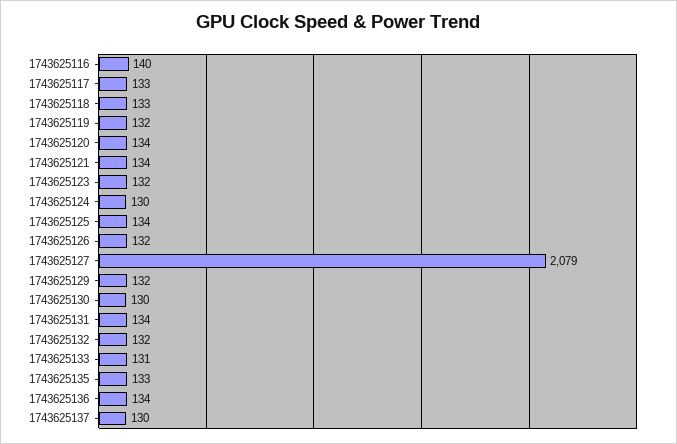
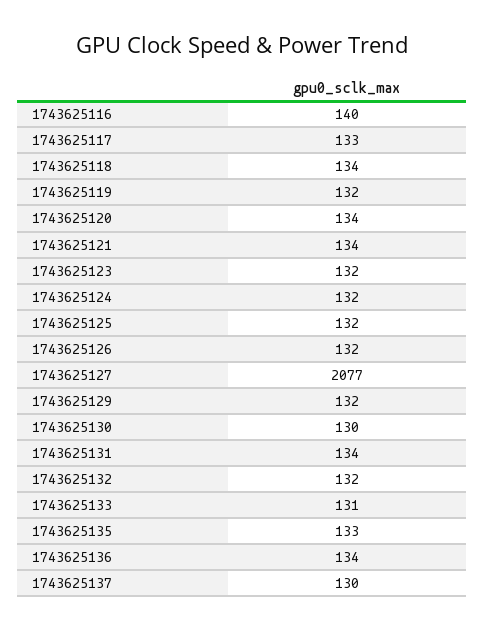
1743625118: 133 -> 134
1743625124: 130 -> 132
1743625125: 134 -> 132
1743625127: 2079 -> 2077

